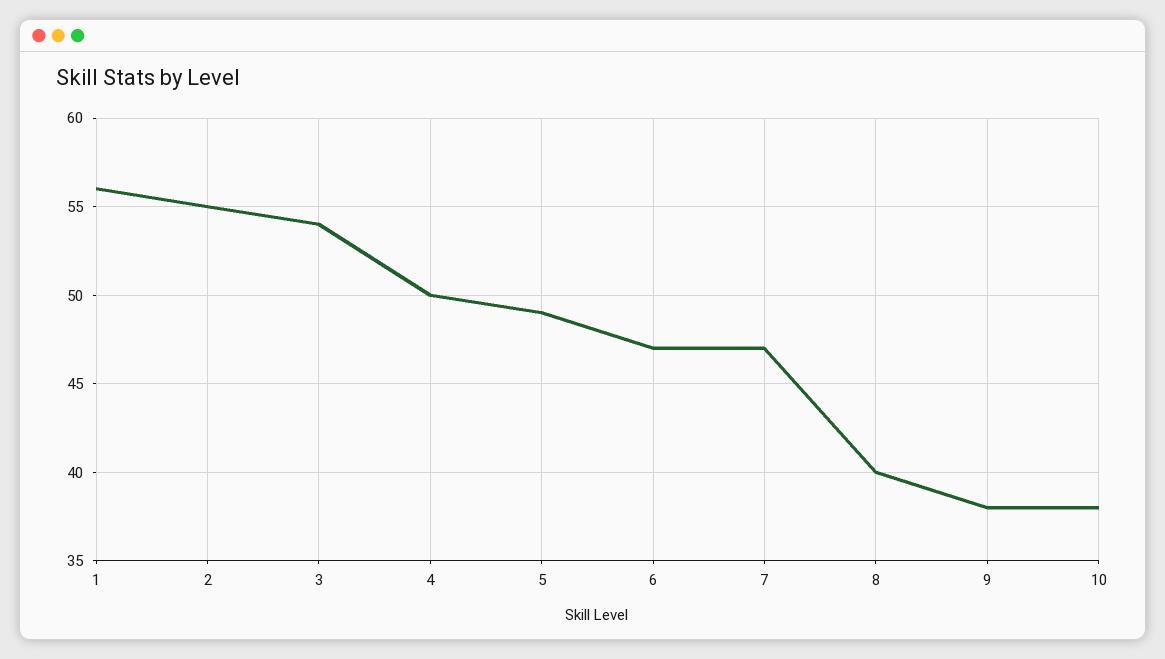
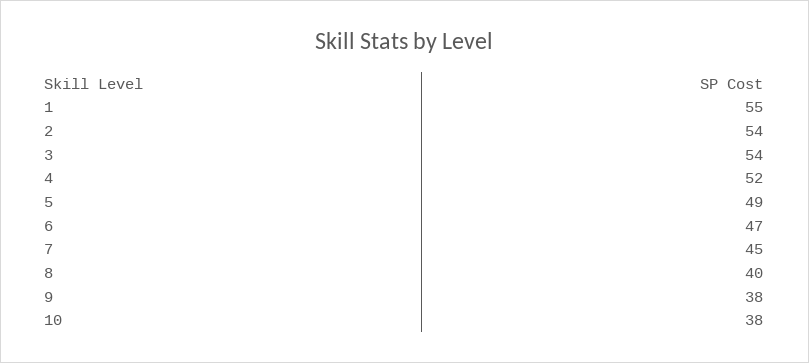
1: 56 -> 55
2: 55 -> 54
4: 50 -> 52
7: 47 -> 45

